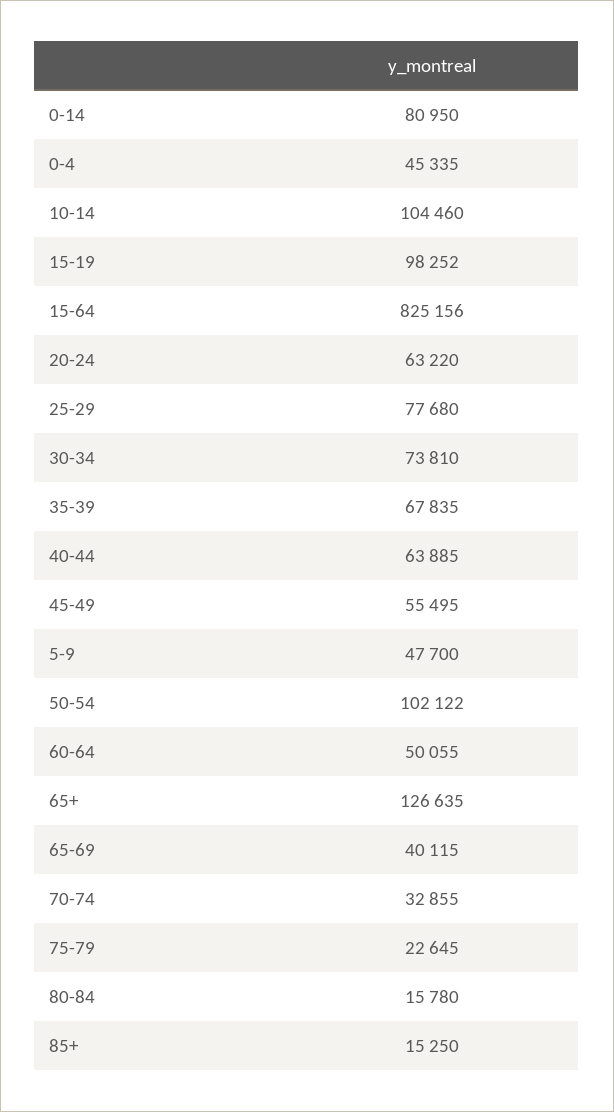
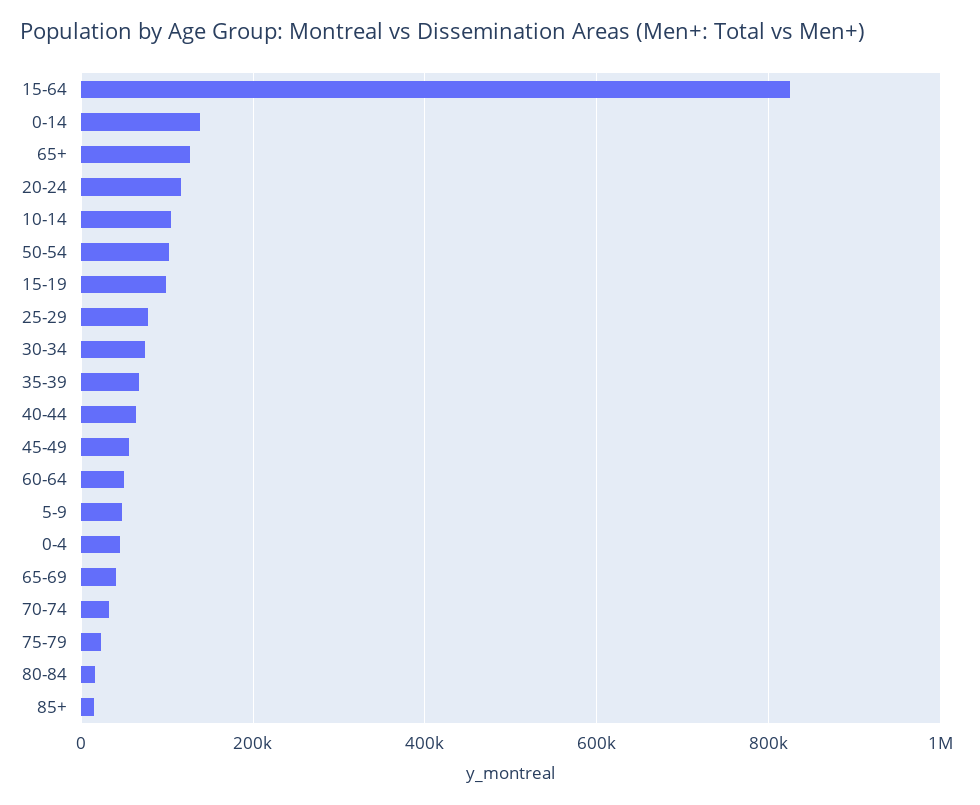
0-14: 80950 -> 140000
20-24: 63220 -> 120000

